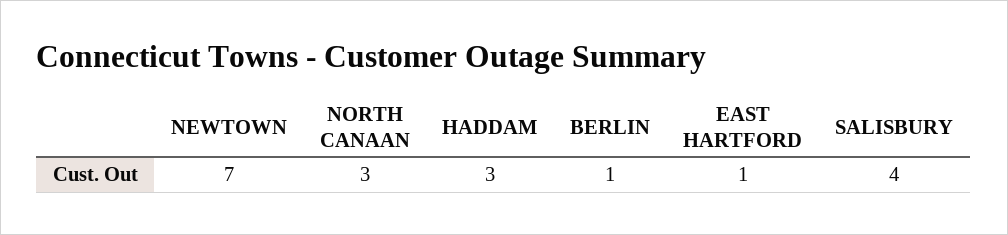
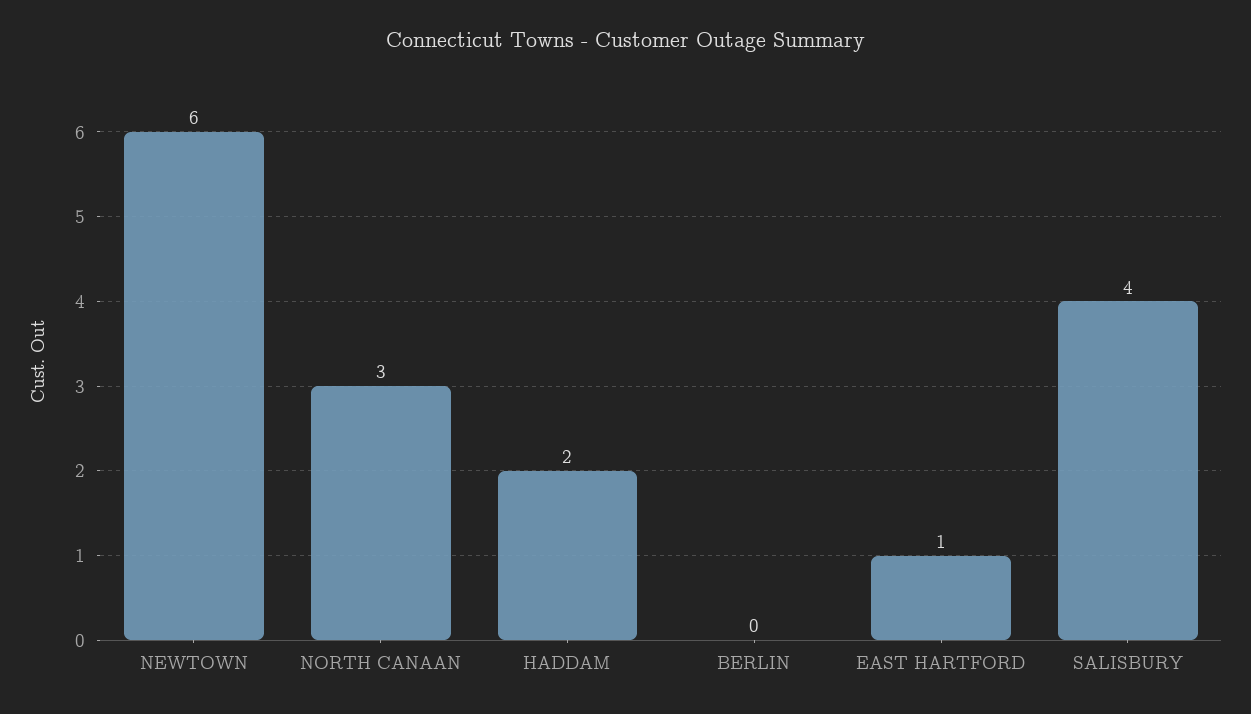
NEWTOWN: 7 -> 6
HADDAM: 3 -> 2
BERLIN: 1 -> 0

